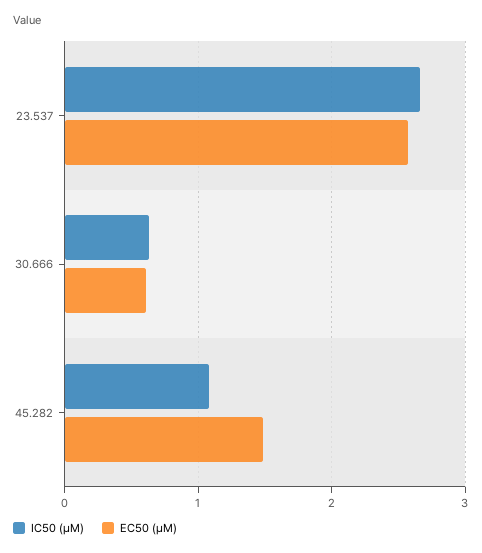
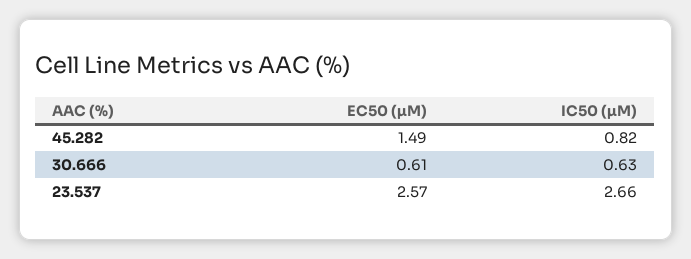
IC50 (µM), 45.282: 1.1 -> 0.82

